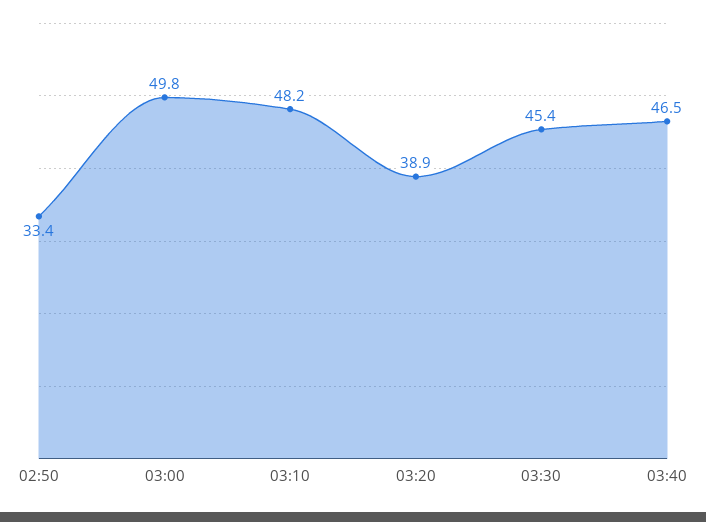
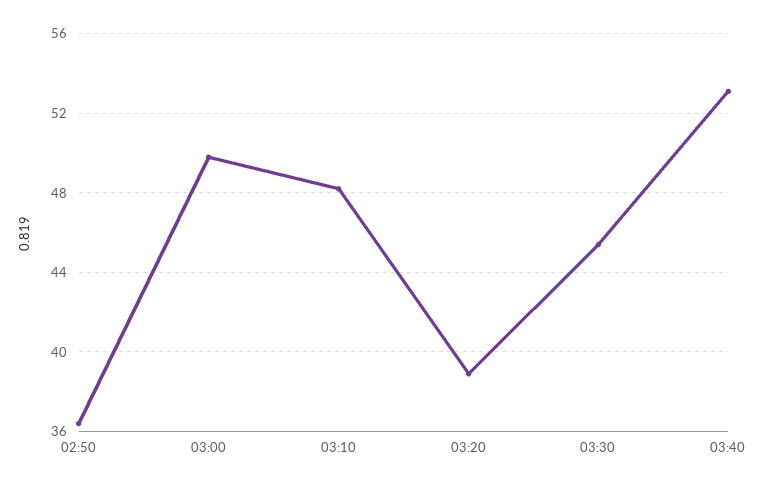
02:50: 33.4 -> 36.5
03:40: 46.5 -> 53

